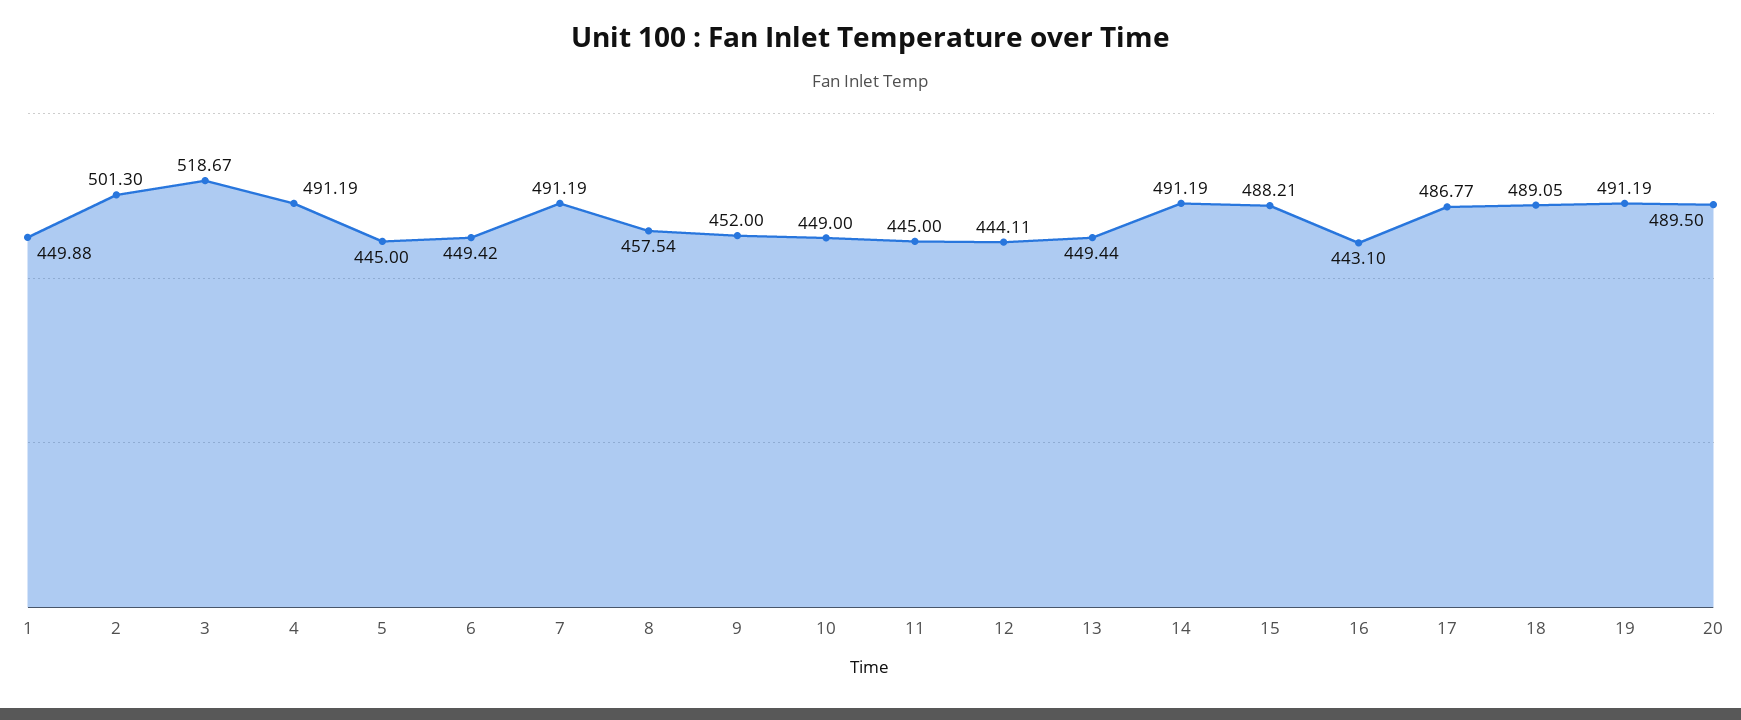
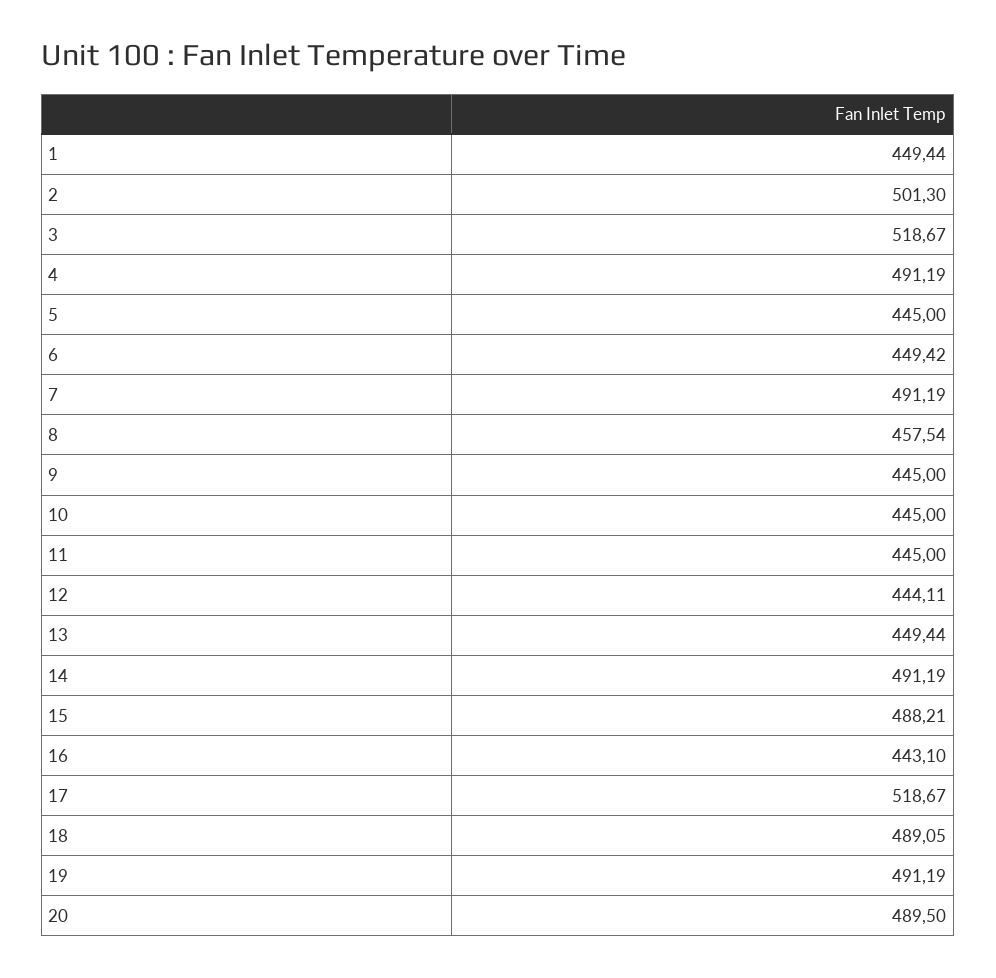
1: 449.88 -> 449.44
9: 452 -> 445
10: 449 -> 445
17: 486.77 -> 518.67

